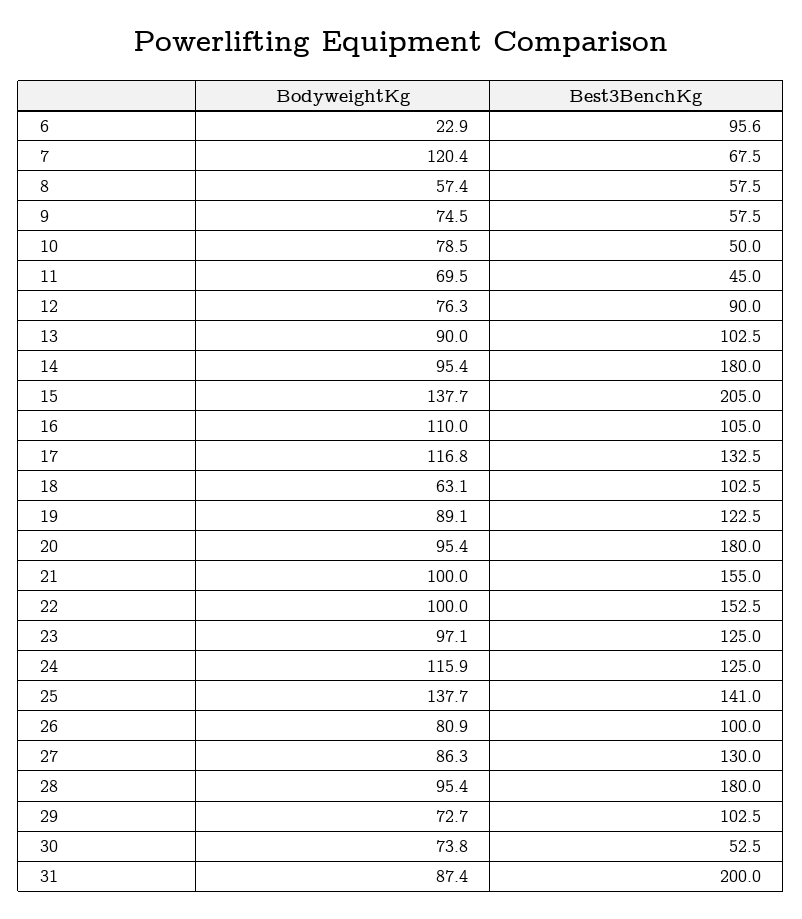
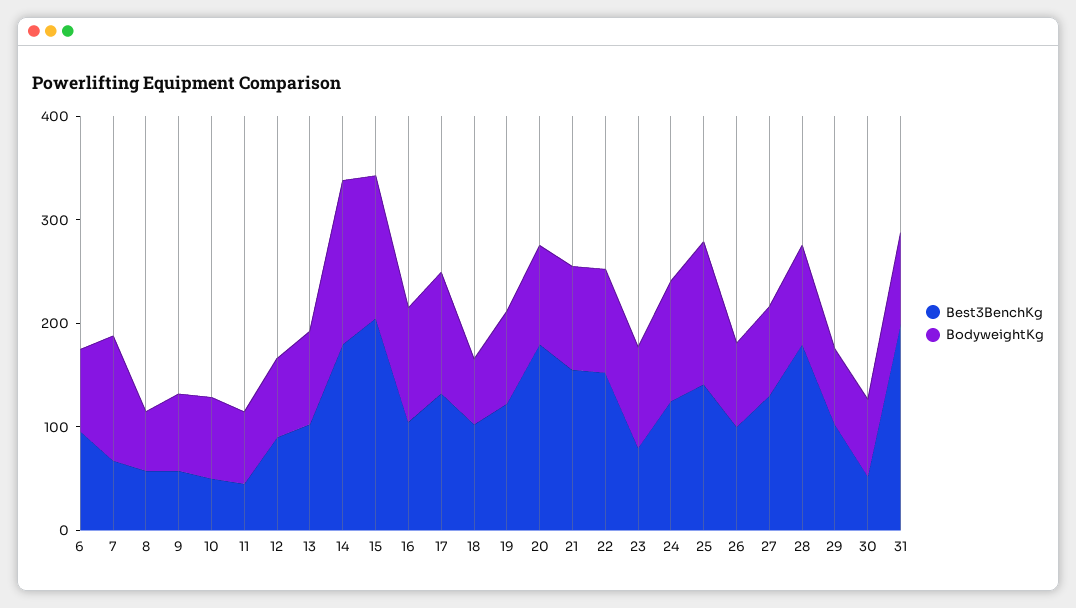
BodyweightKg, 6: 22.9 -> 80
BodyweightKg, 14: 95.4 -> 160
Best3BenchKg, 23: 125 -> 80

